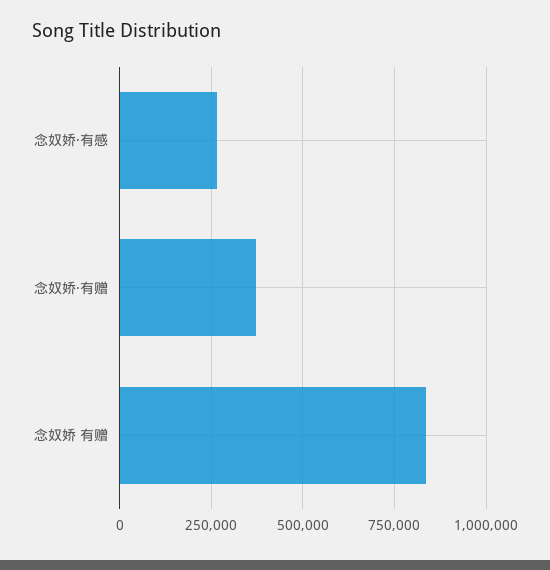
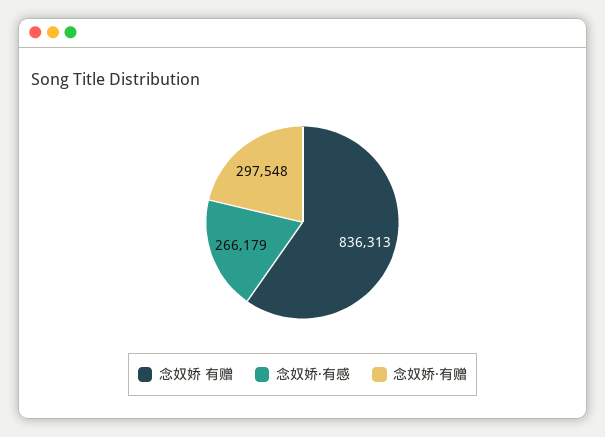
念奴娇·有赠: 375000 -> 297548

